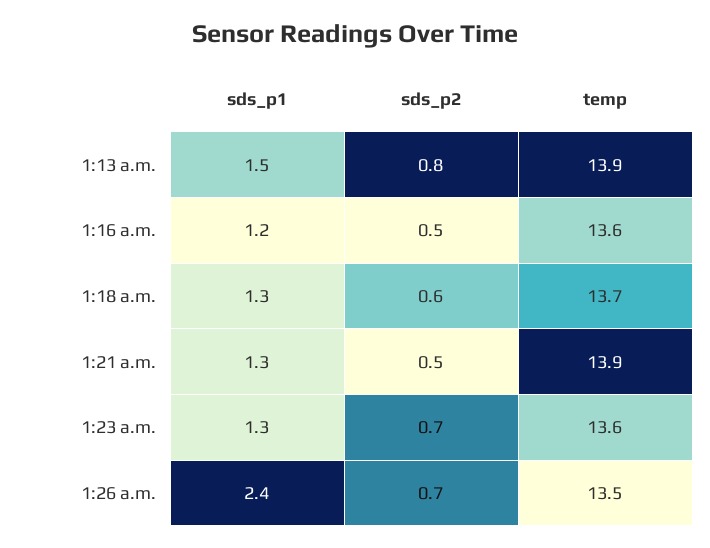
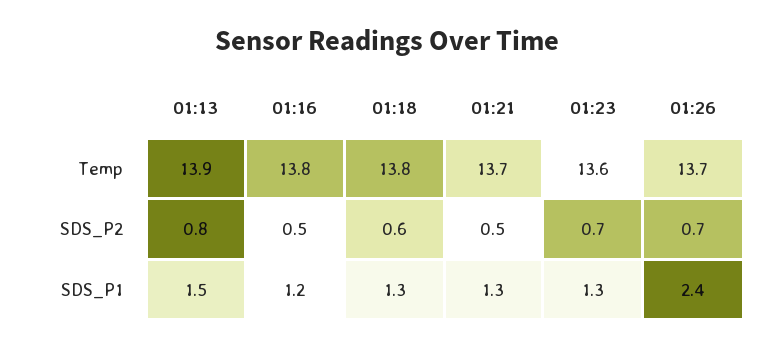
temp, 1:16 a.m.: 13.6 -> 13.8
temp, 1:18 a.m.: 13.7 -> 13.8
temp, 1:21 a.m.: 13.9 -> 13.7
temp, 1:26 a.m.: 13.5 -> 13.7

